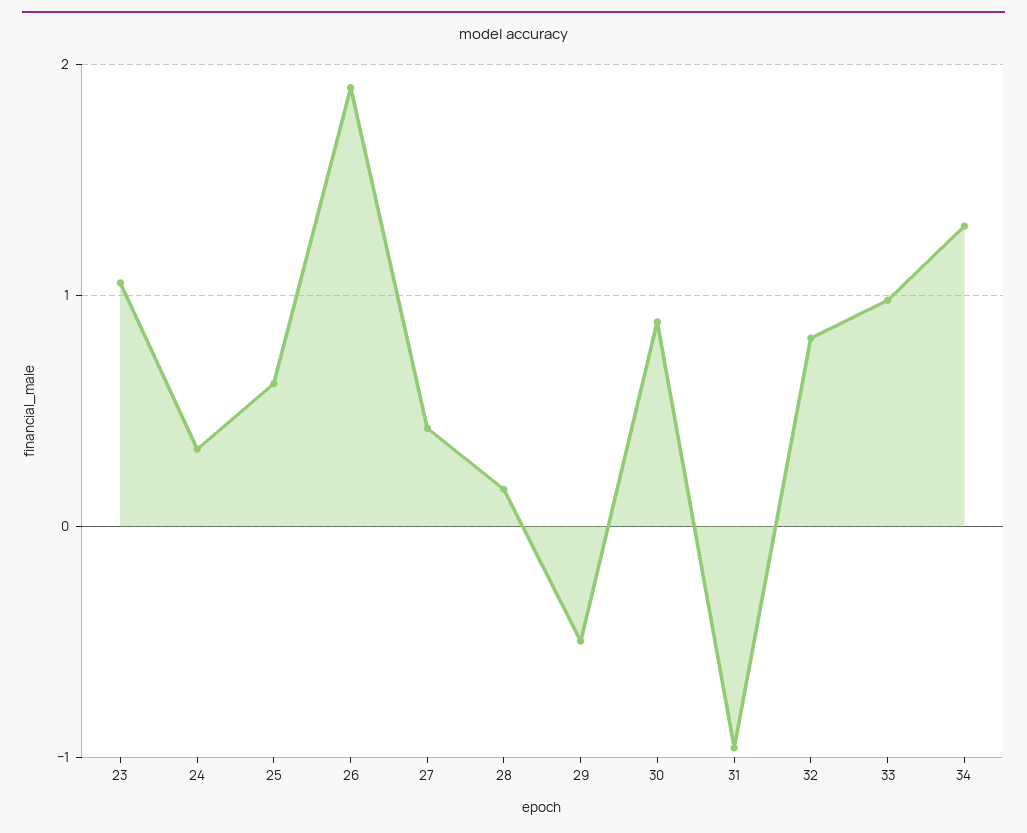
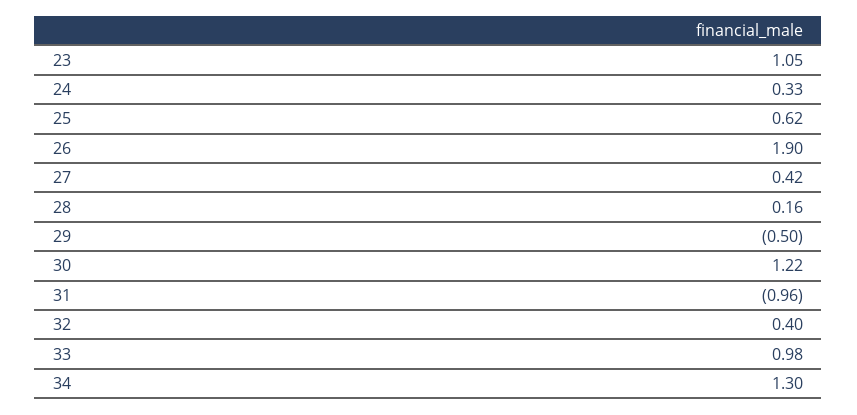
30: 0.9 -> 1.22
32: 0.8 -> 0.4

